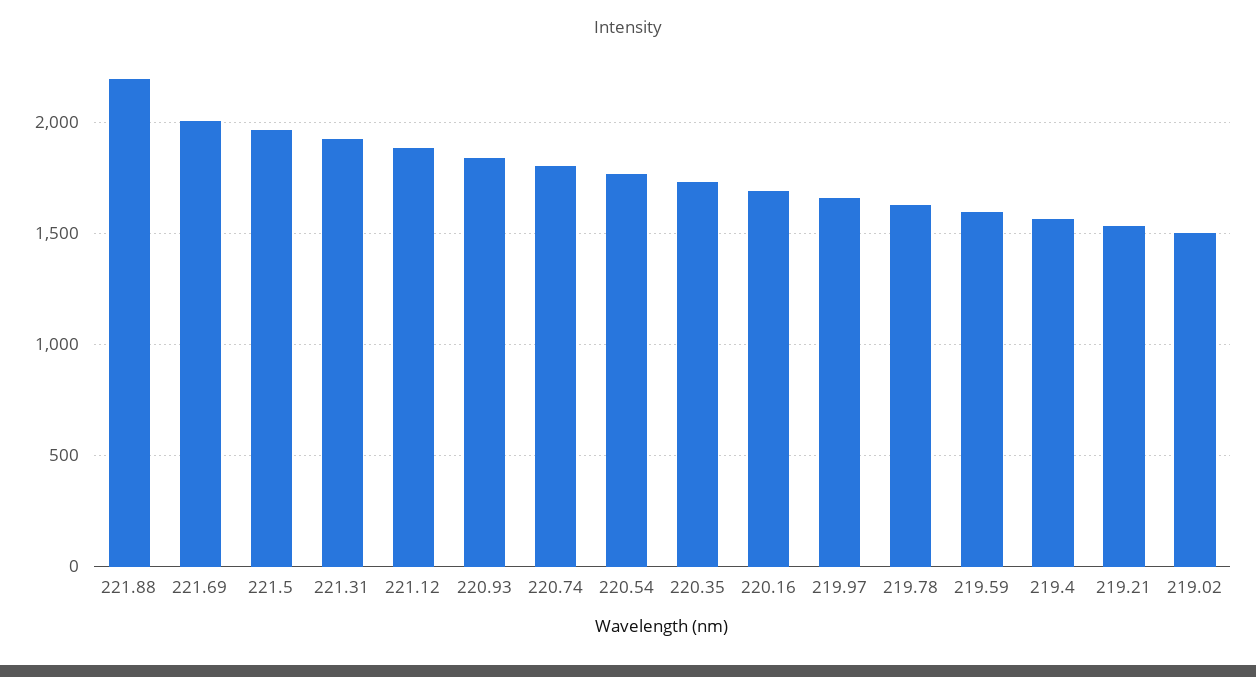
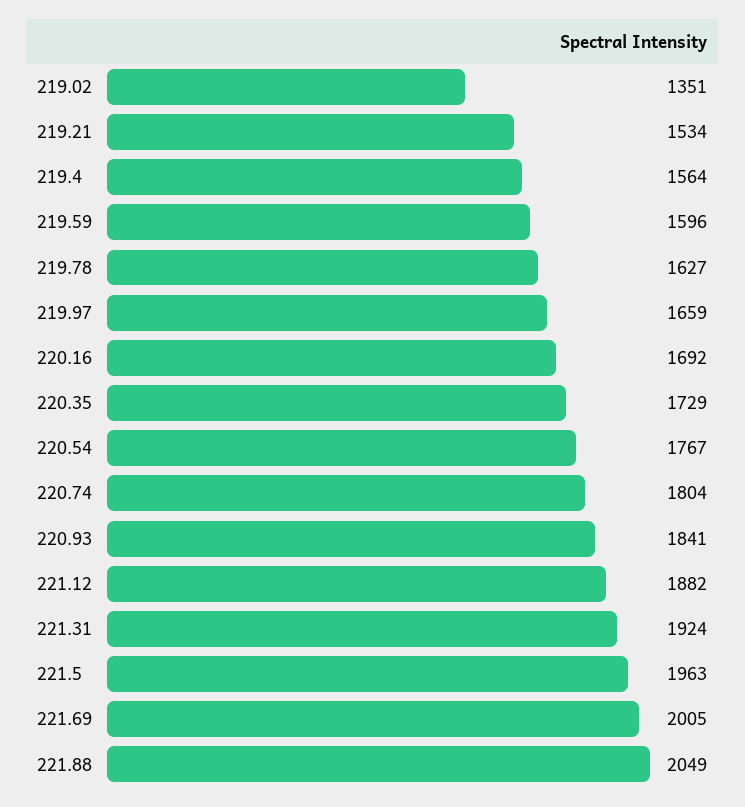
221.88: 2200 -> 2049
219.02: 1500 -> 1351

